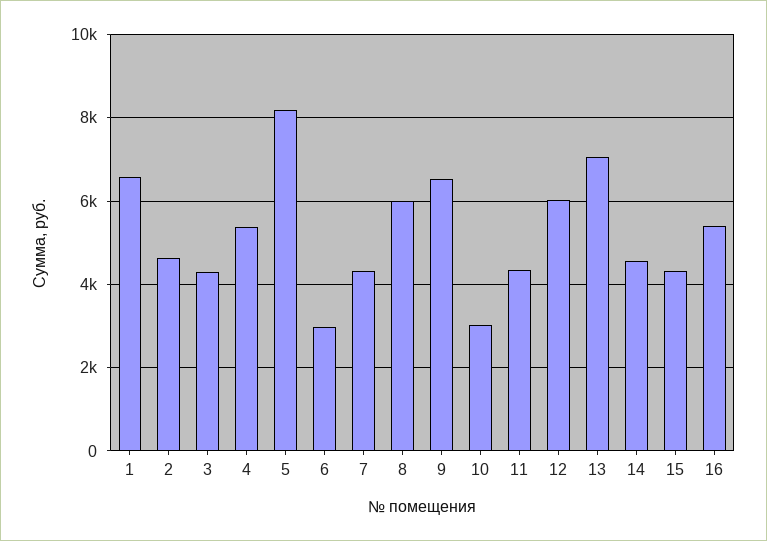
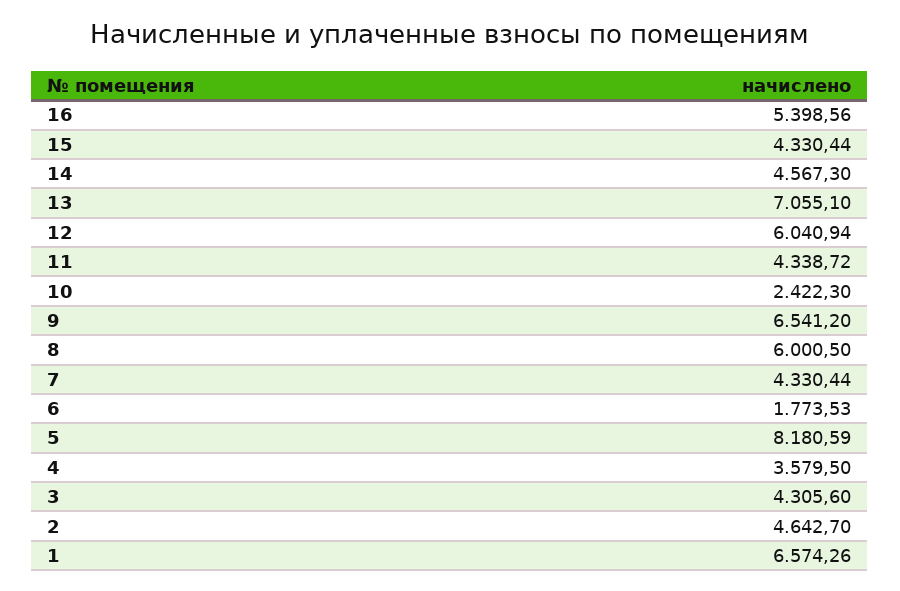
4: 5400 -> 3579.5
6: 3000 -> 1773.53
10: 3000 -> 2422.3

